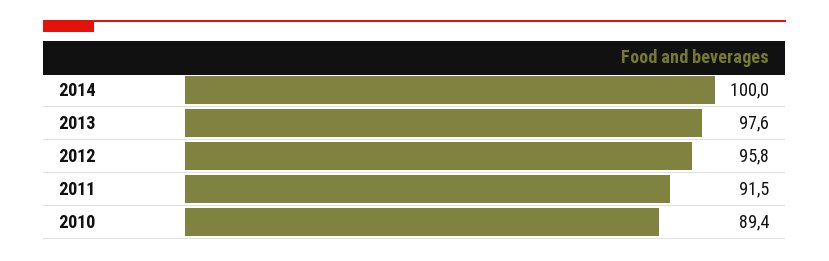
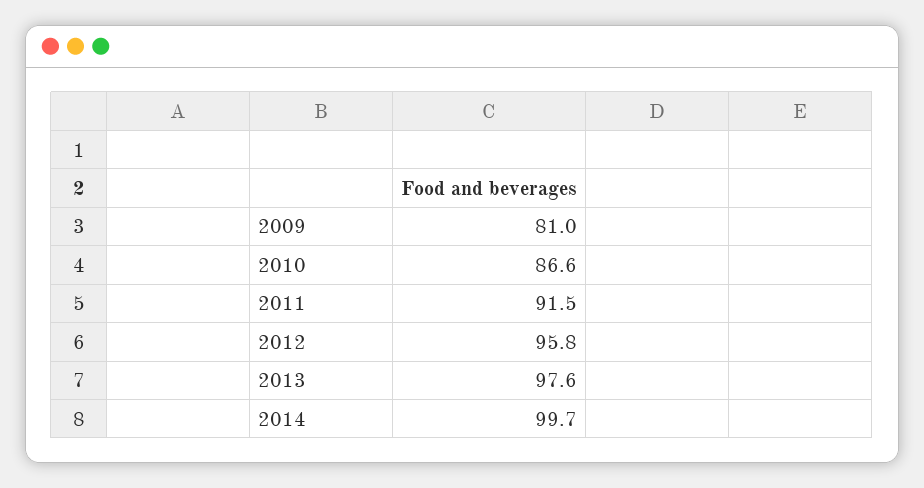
2014: 100 -> 99.7
2010: 89.4 -> 86.6
2009: none -> 81

